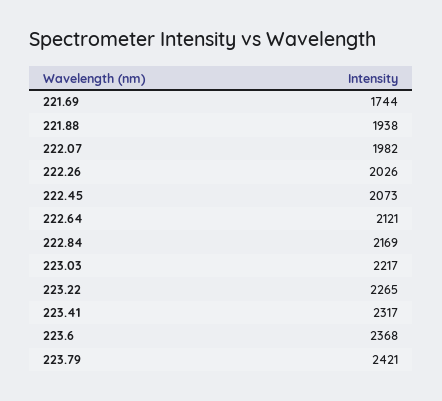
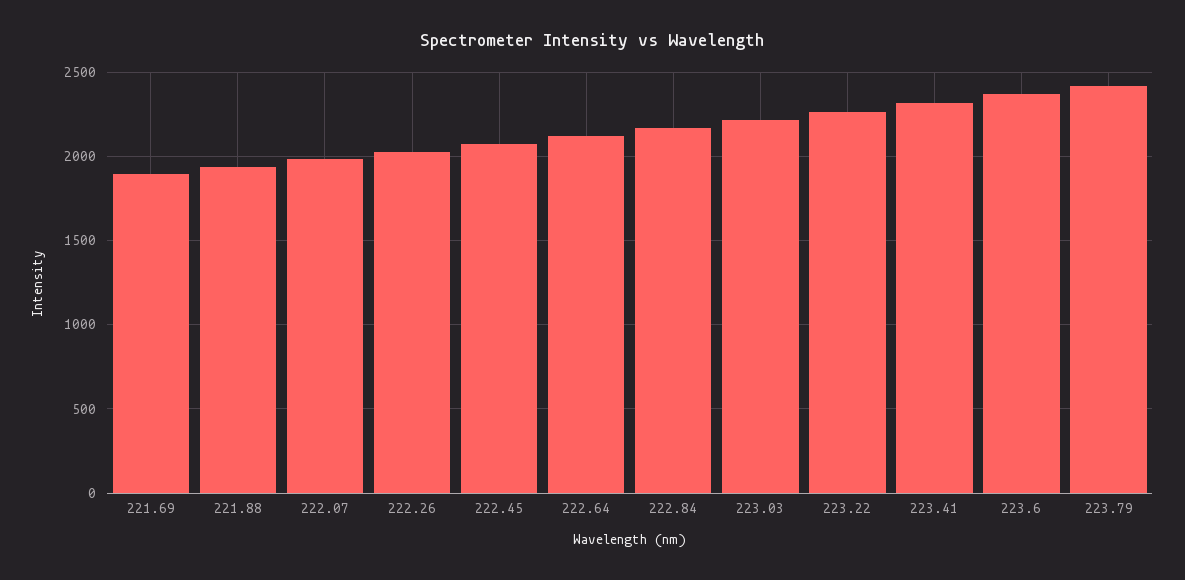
221.69: 1744 -> 1900

